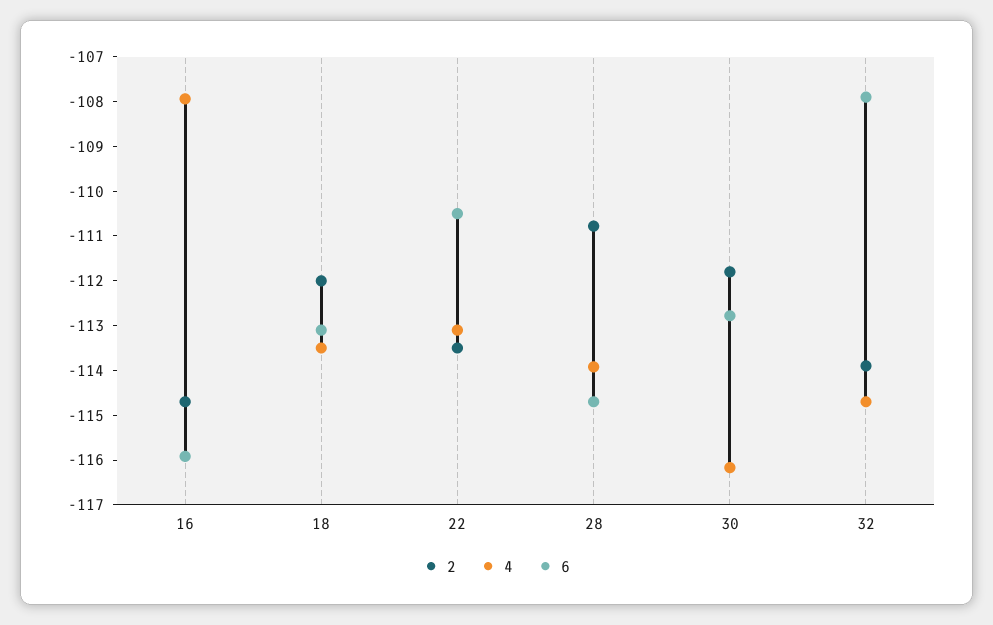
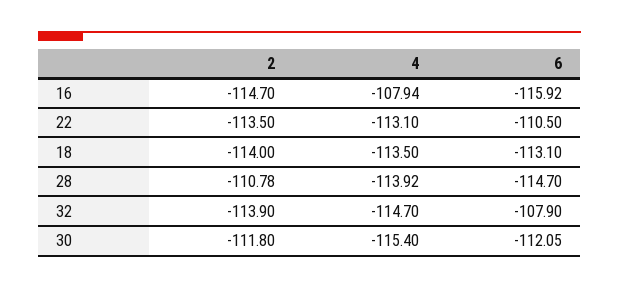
2, 18: -112 -> -114
4, 30: -116.2 -> -115.4
6, 30: -112.8 -> -112.05

